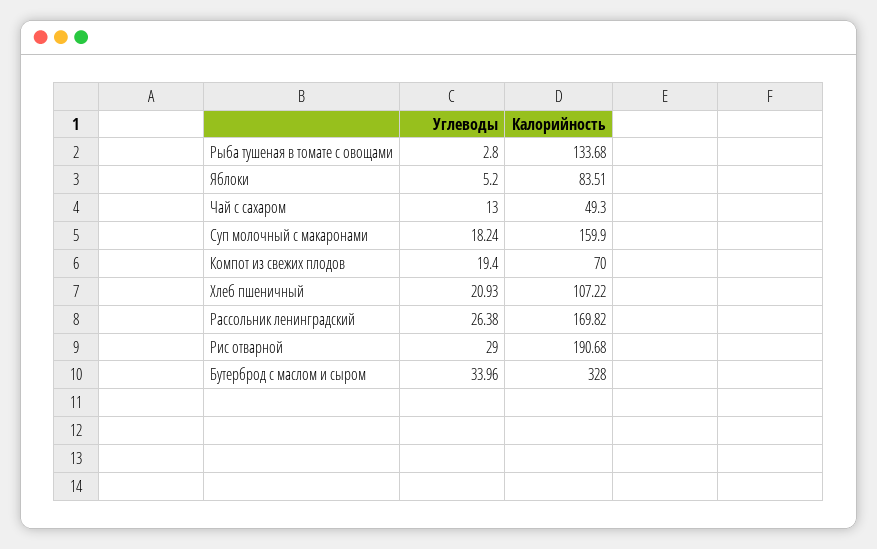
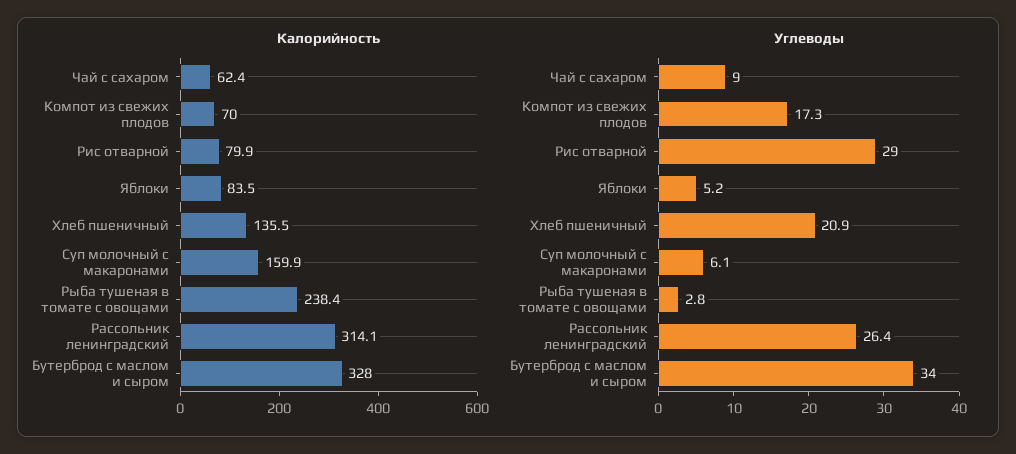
Калорийность, Рыба тушеная в томате с овощами: 133.68 -> 238.4
Углеводы, Чай с сахаром: 13 -> 9
Калорийность, Чай с сахаром: 49.3 -> 62.4
Углеводы, Суп молочный с макаронами: 18.24 -> 6.1
Углеводы, Компот из свежих плодов: 19.4 -> 17.3
Калорийность, Хлеб пшеничный: 107.22 -> 135.5
Калорийность, Рассольник ленинградский: 169.82 -> 314.1
Калорийность, Рис отварной: 190.68 -> 79.9

